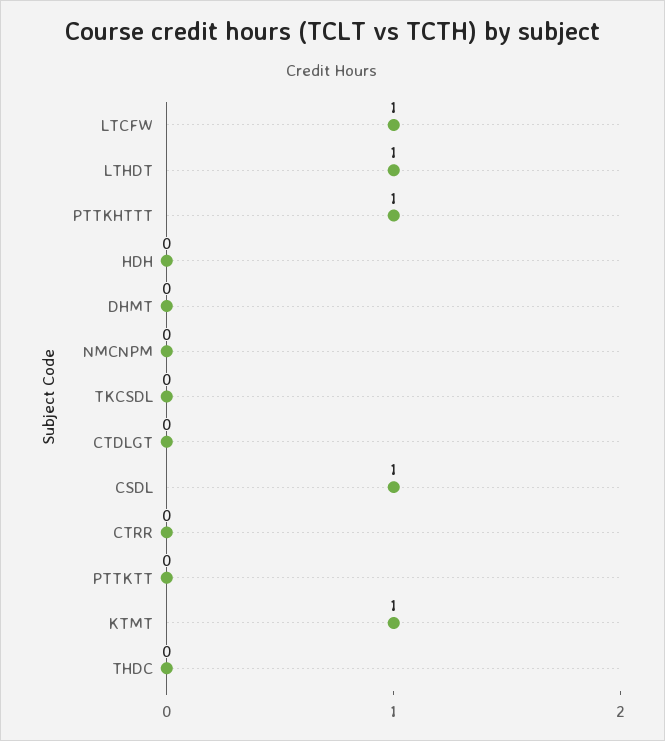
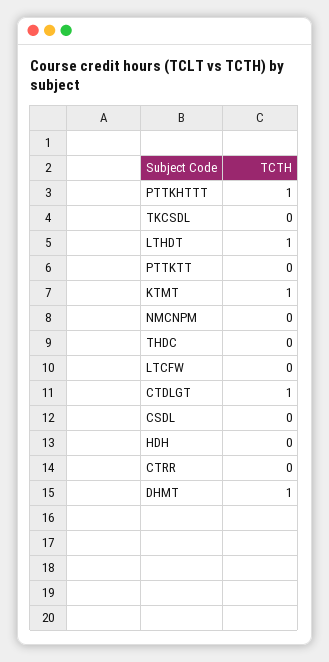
LTCFW: 1 -> 0
DHMT: 0 -> 1
CTDLGT: 0 -> 1
CSDL: 1 -> 0

